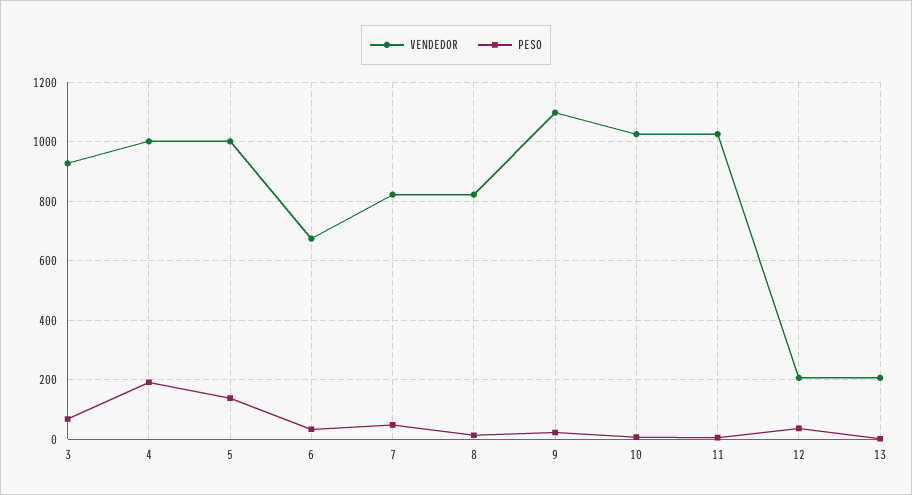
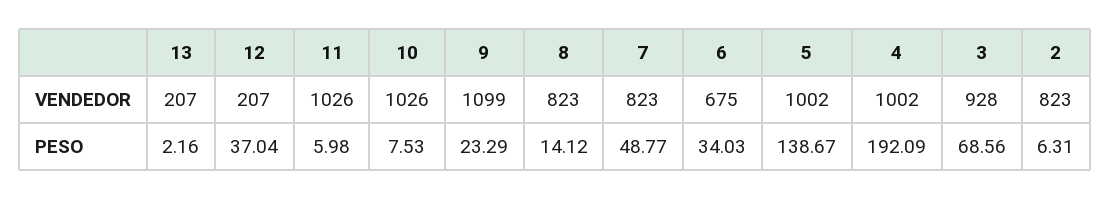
VENDEDOR, 2: none -> 823
PESO, 2: none -> 6.31

